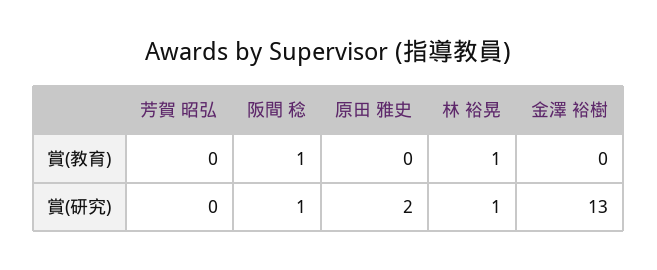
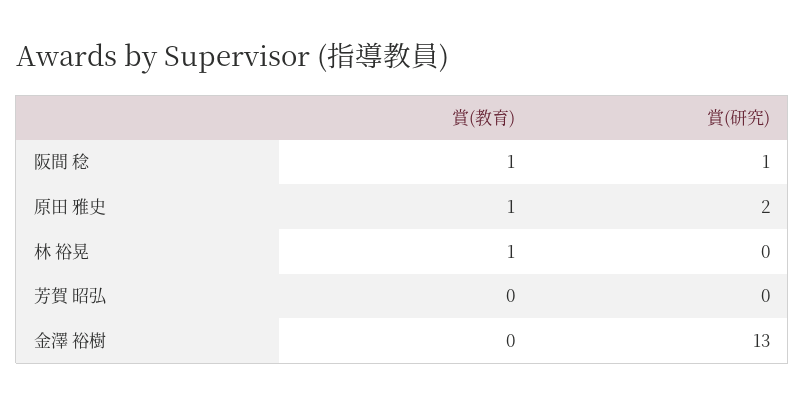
原田 雅史, 賞(教育): 0 -> 1
林 裕晃, 賞(研究): 1 -> 0

